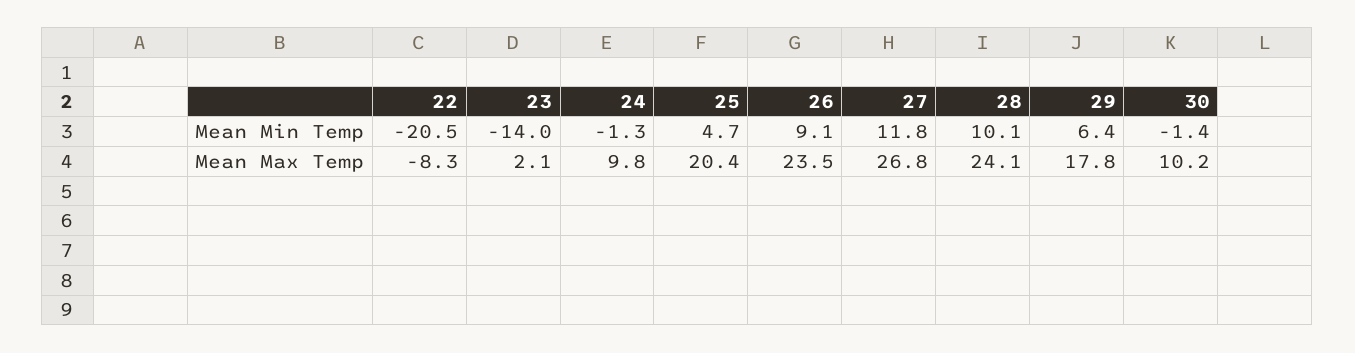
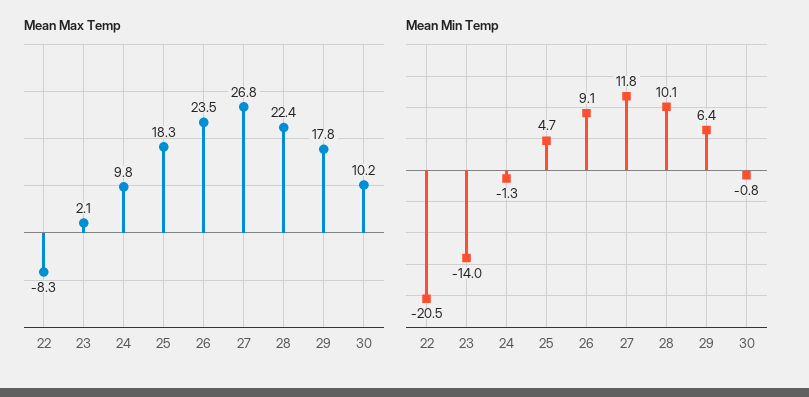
Mean Min Temp, 30: -1.4 -> -0.8
Mean Max Temp, 25: 20.4 -> 18.3
Mean Max Temp, 28: 24.1 -> 22.4

